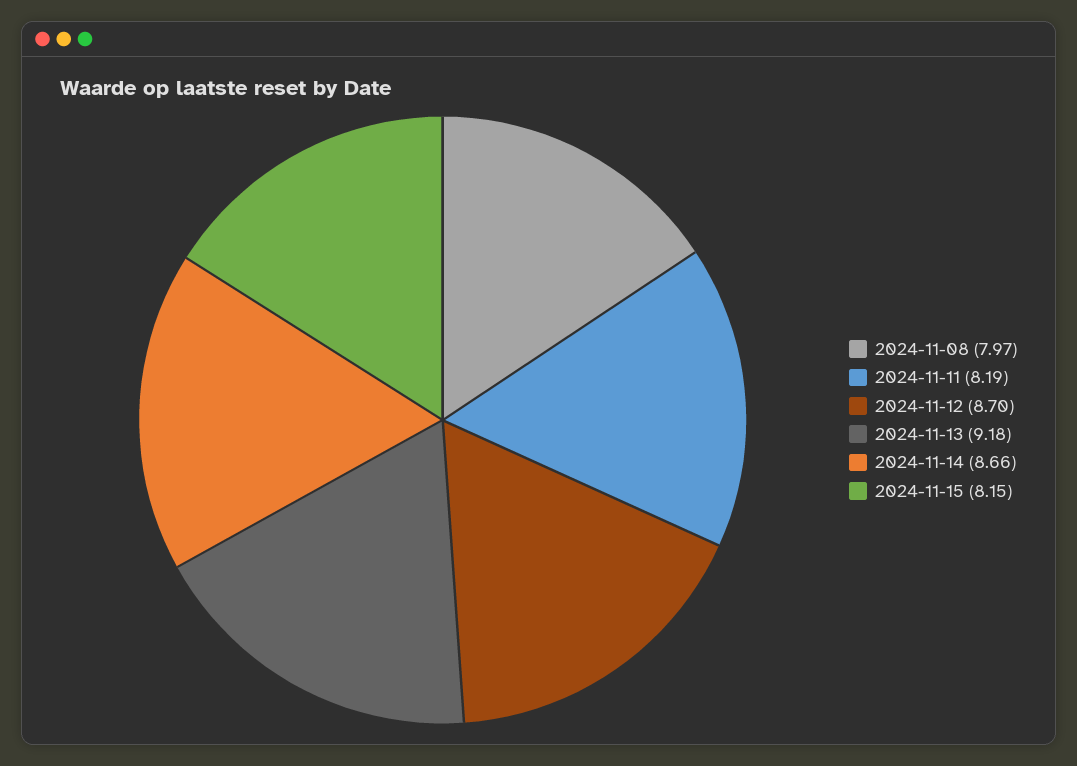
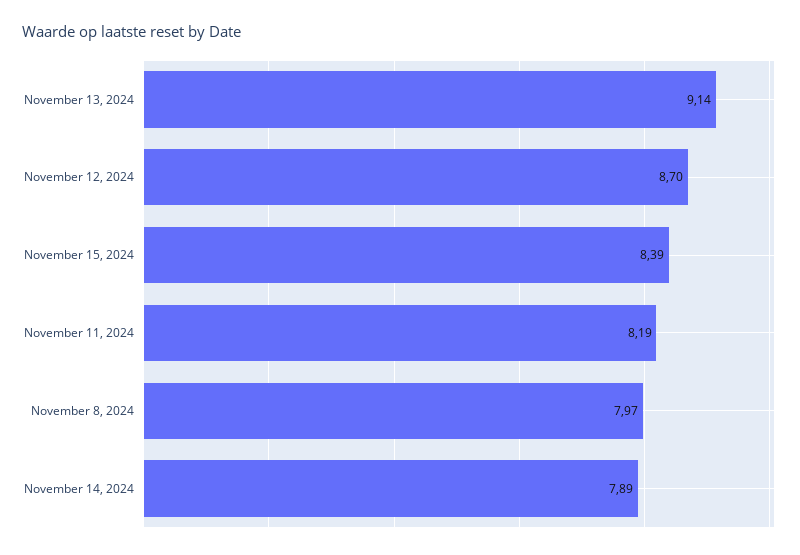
2024-11-13: 9.18 -> 9.14
2024-11-14: 8.66 -> 7.89
2024-11-15: 8.15 -> 8.39

